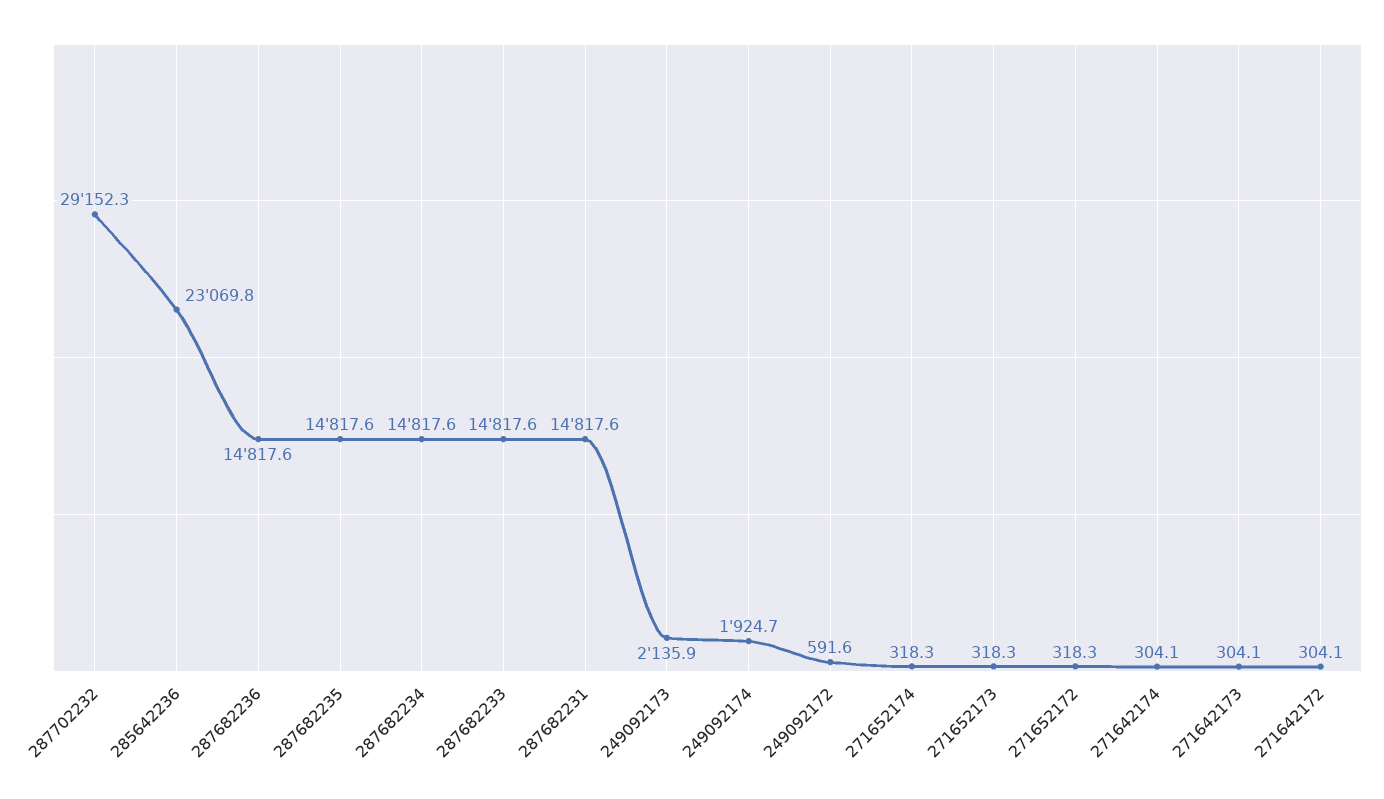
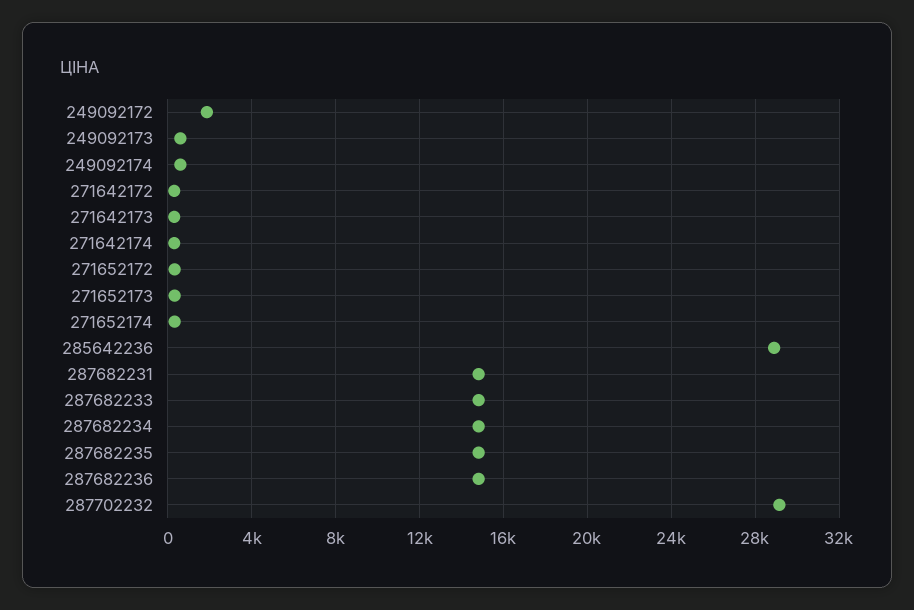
285642236: 23069.8 -> 29000
249092173: 2135.9 -> 500
249092174: 1924.7 -> 500
249092172: 591.6 -> 2000

